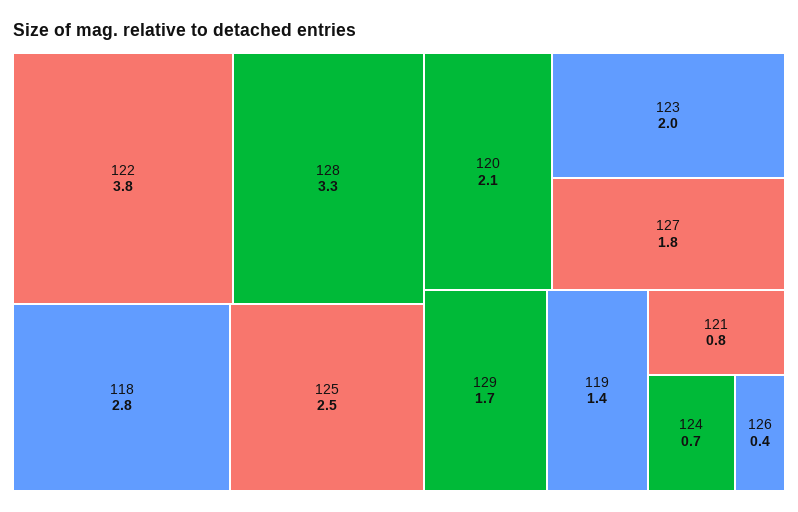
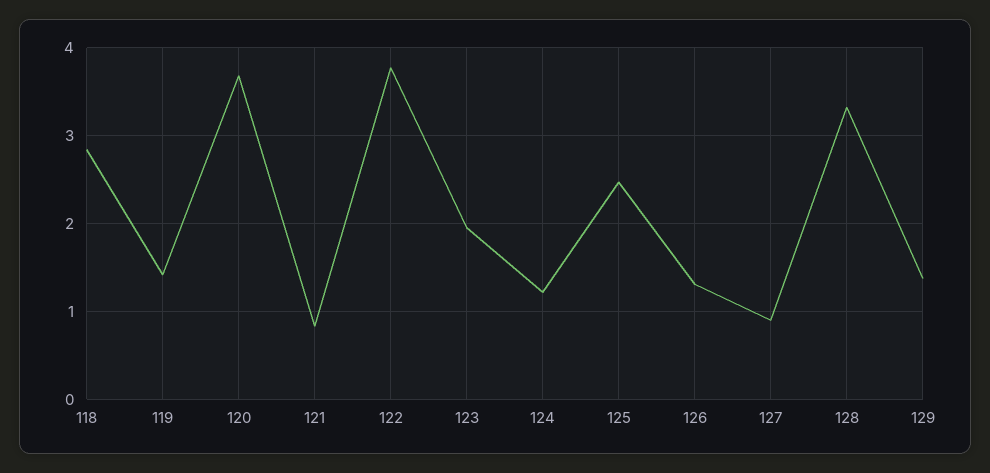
120: 2.1 -> 3.7
127: 1.8 -> 0.9
129: 1.7 -> 1.4
124: 0.7 -> 1.2
126: 0.4 -> 1.3

